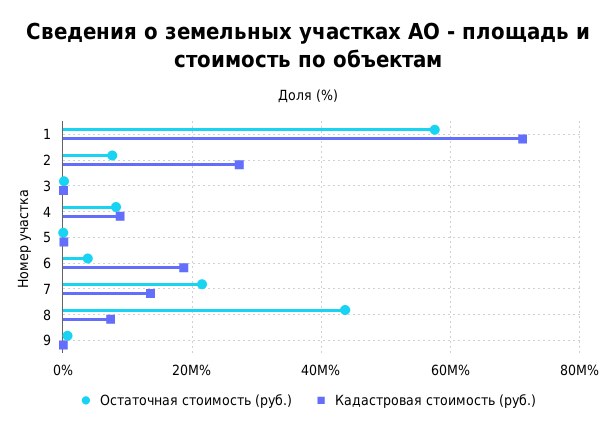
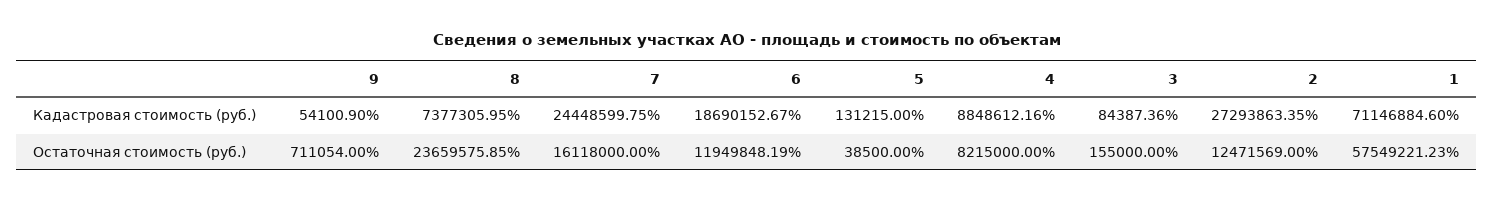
Остаточная стоимость (руб.), 2: 8000000 -> 12471569
Остаточная стоимость (руб.), 6: 4000000 -> 11949848.19
Остаточная стоимость (руб.), 7: 22000000 -> 16118000
Кадастровая стоимость (руб.), 7: 14000000 -> 24448599.75
Остаточная стоимость (руб.), 8: 44000000 -> 23659575.85

